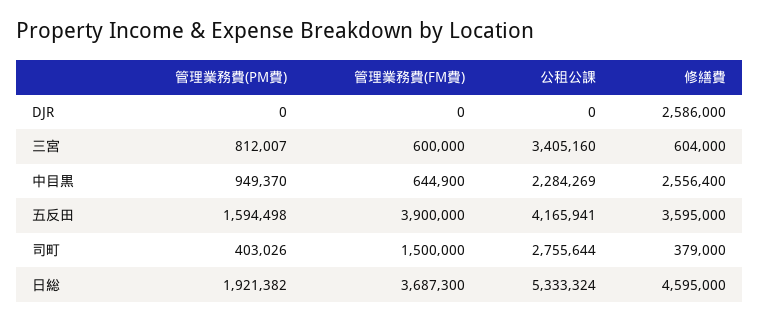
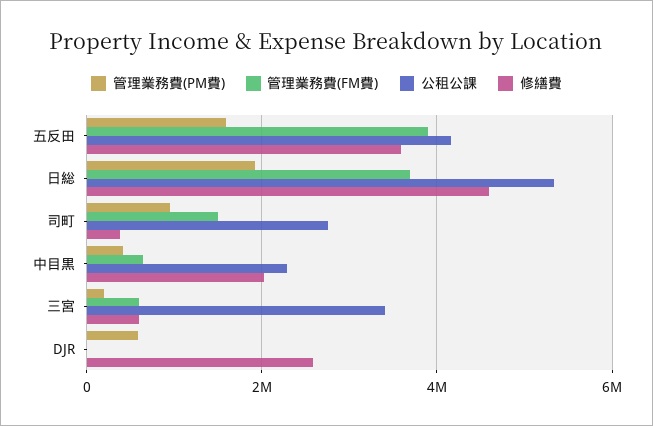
管理業務費(PM費), DJR: 0 -> 600000
管理業務費(PM費), 三宮: 812007 -> 200000
管理業務費(PM費), 中目黒: 949370 -> 400000
修繕費, 中目黒: 2556400 -> 2000000
管理業務費(PM費), 司町: 403026 -> 1000000

